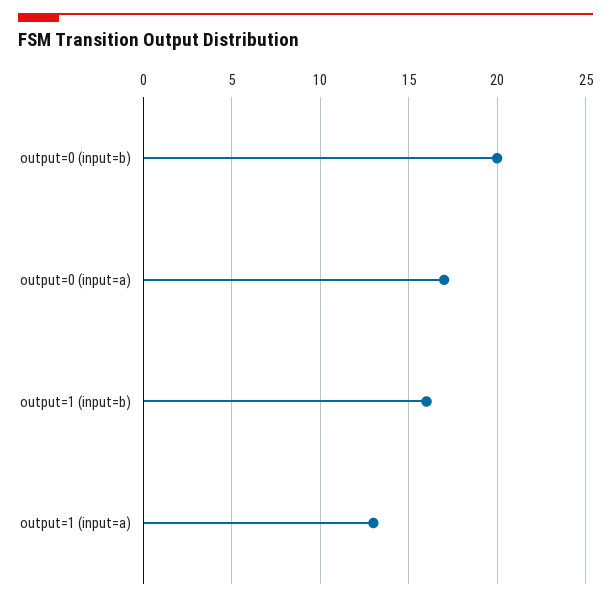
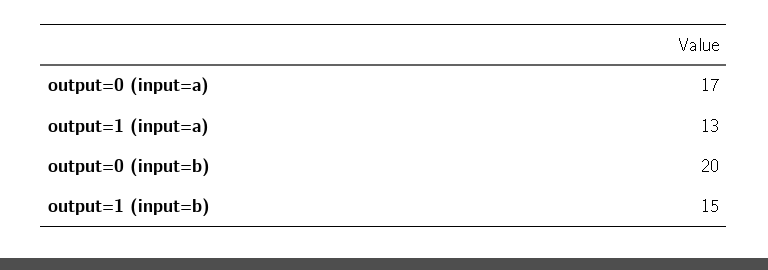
output=1 (input=b): 16 -> 15

